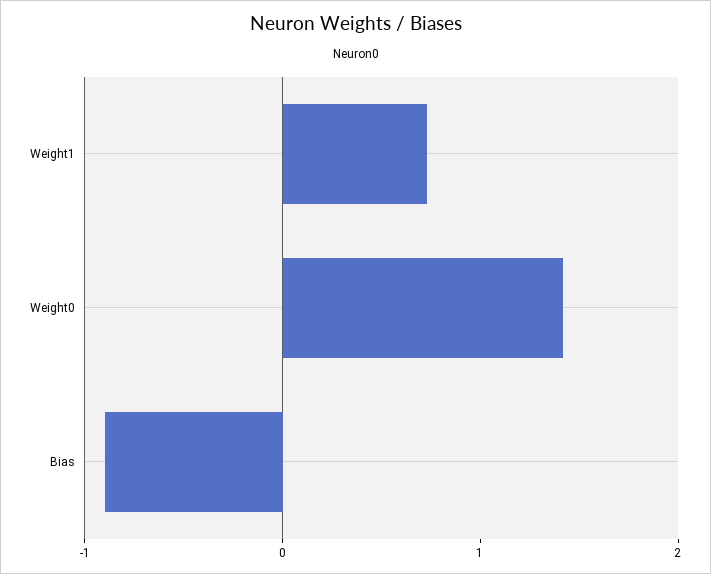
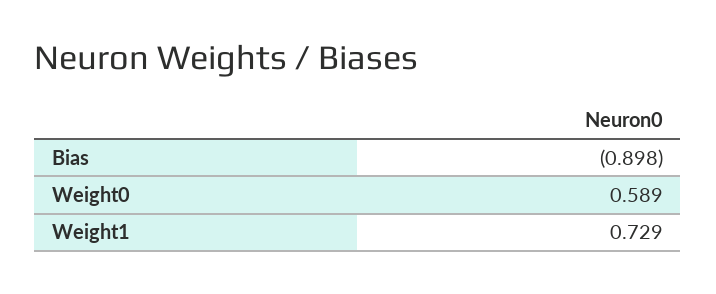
Weight0: 1.4 -> 0.589

